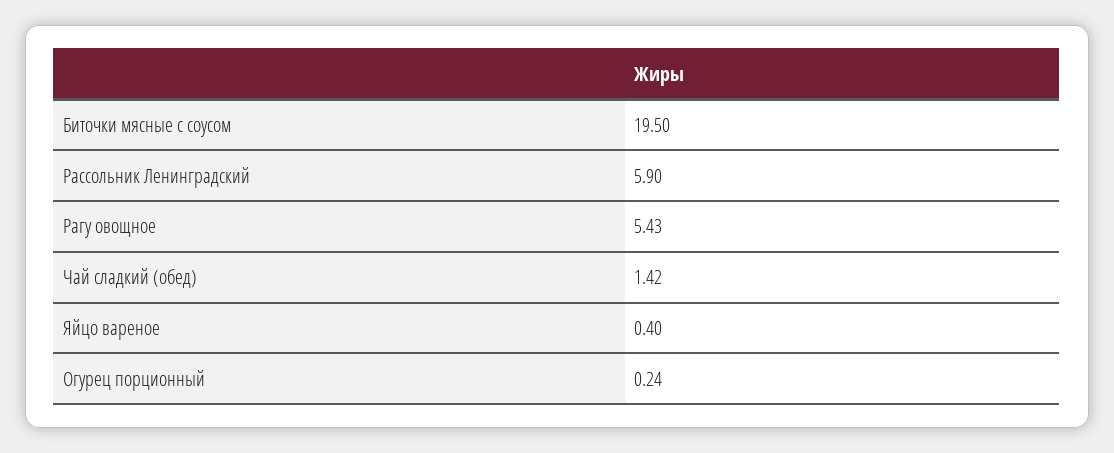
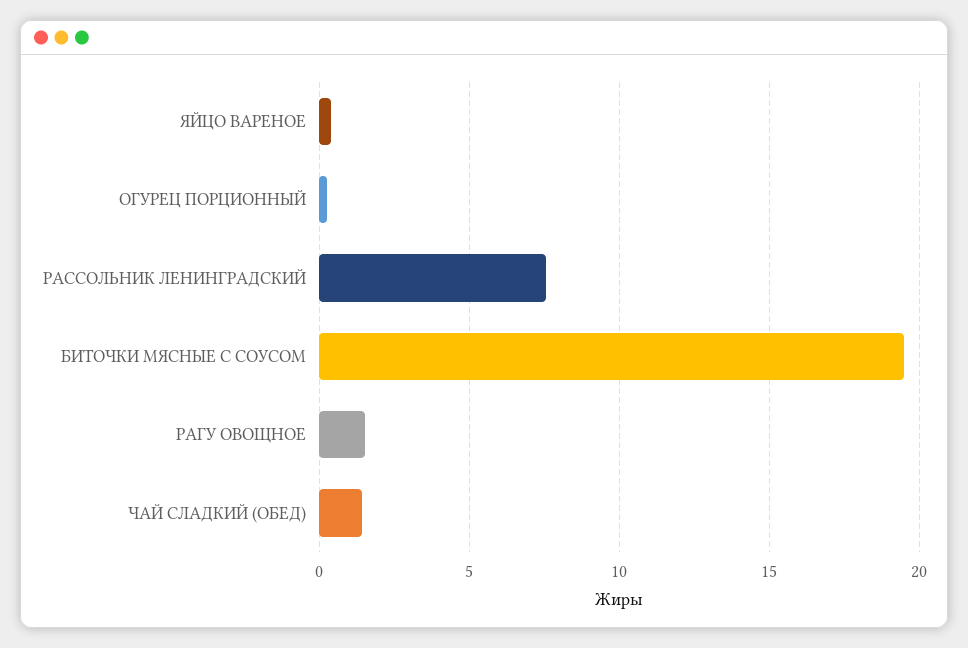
Рассольник Ленинградский: 5.9 -> 7.5
Рагу овощное: 5.43 -> 1.5

